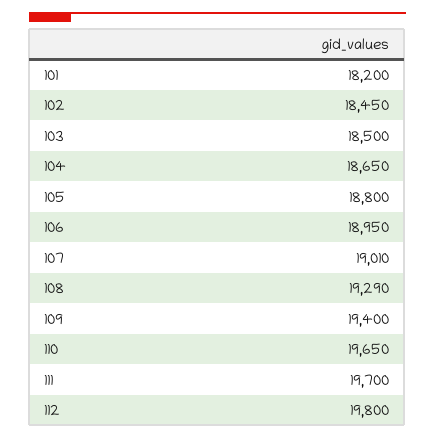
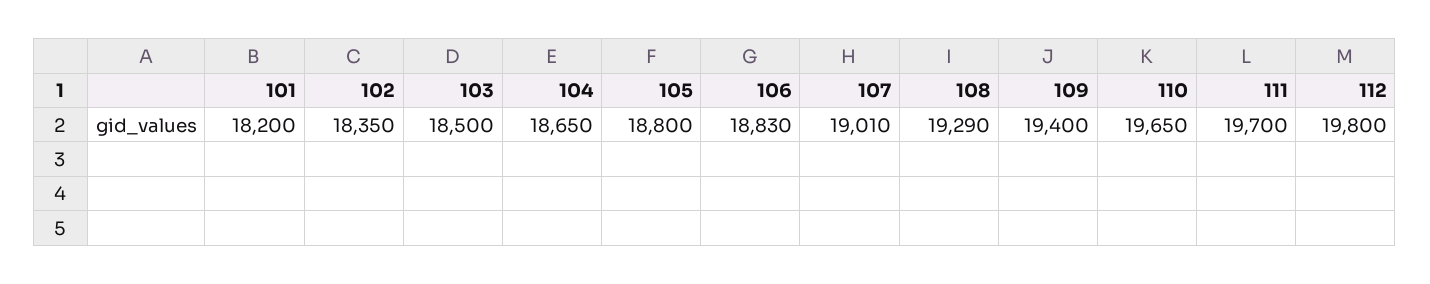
102: 18450 -> 18350
106: 18950 -> 18830

